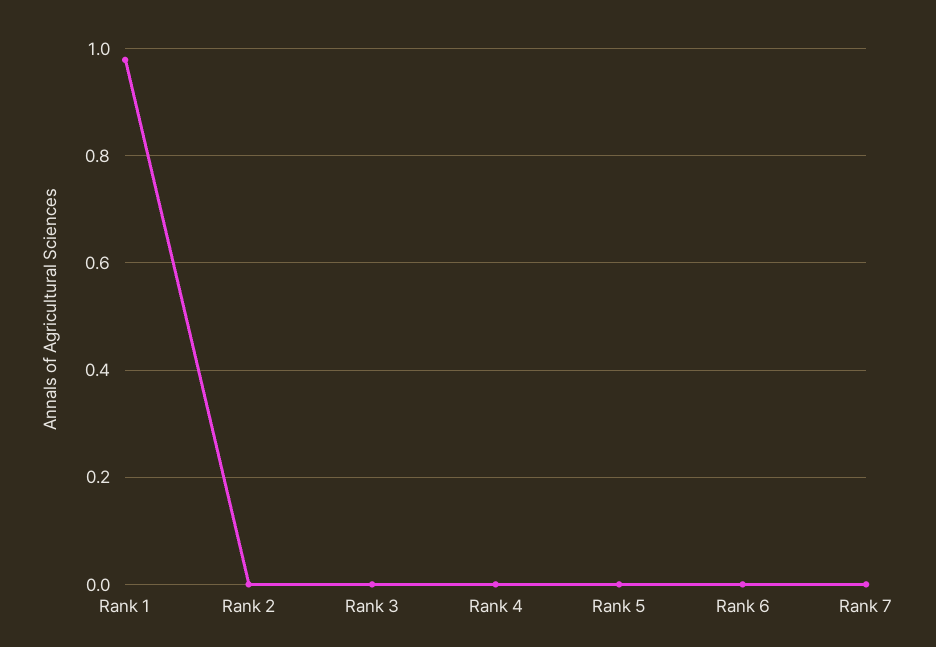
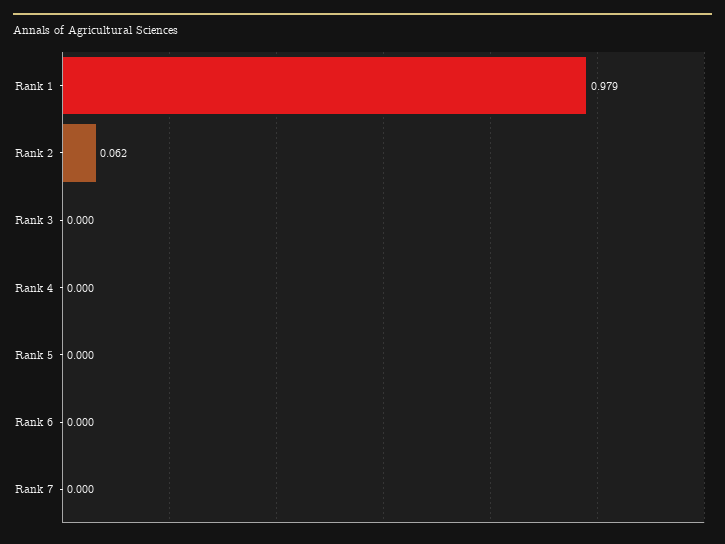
Rank 2: 0 -> 0.062

